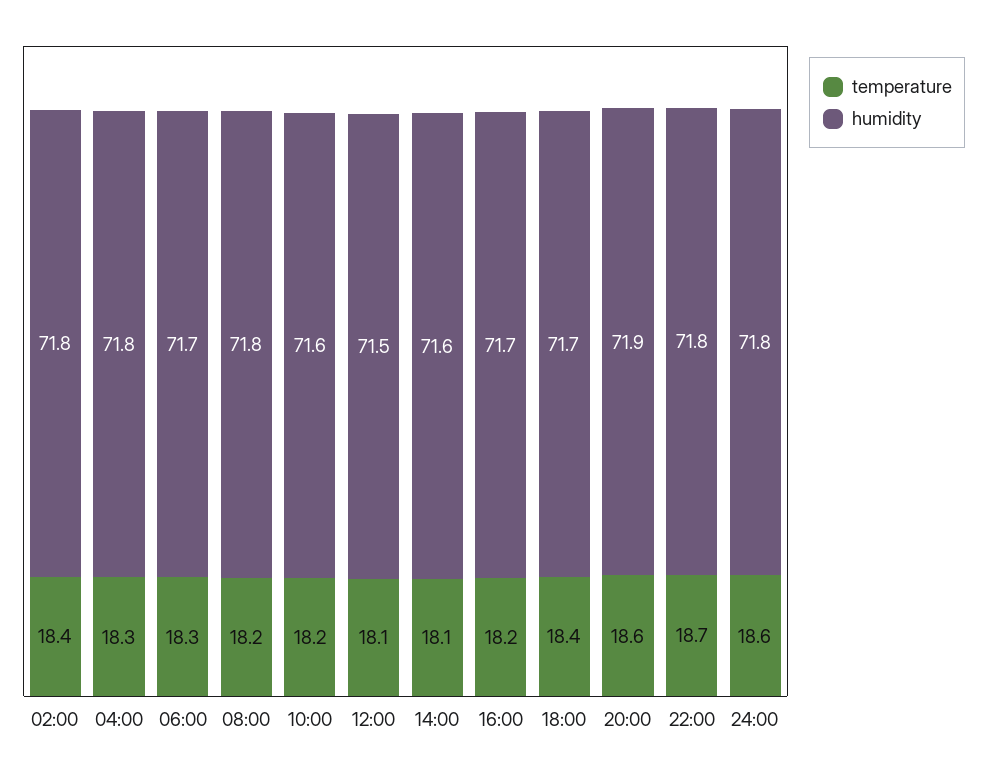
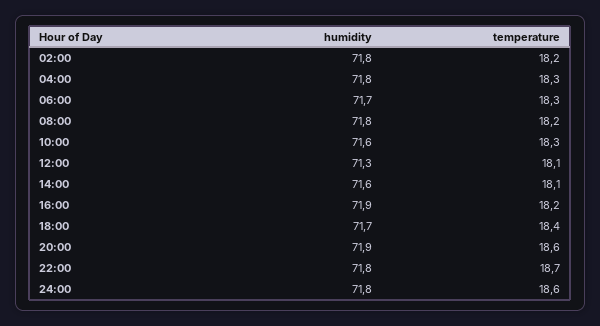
temperature, 02:00: 18.4 -> 18.2
temperature, 10:00: 18.2 -> 18.3
humidity, 12:00: 71.5 -> 71.3
humidity, 16:00: 71.7 -> 71.9

